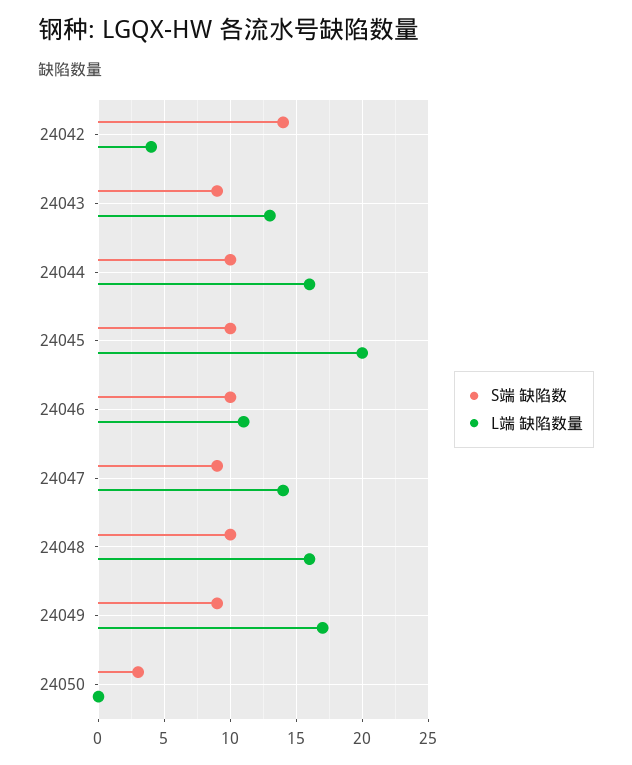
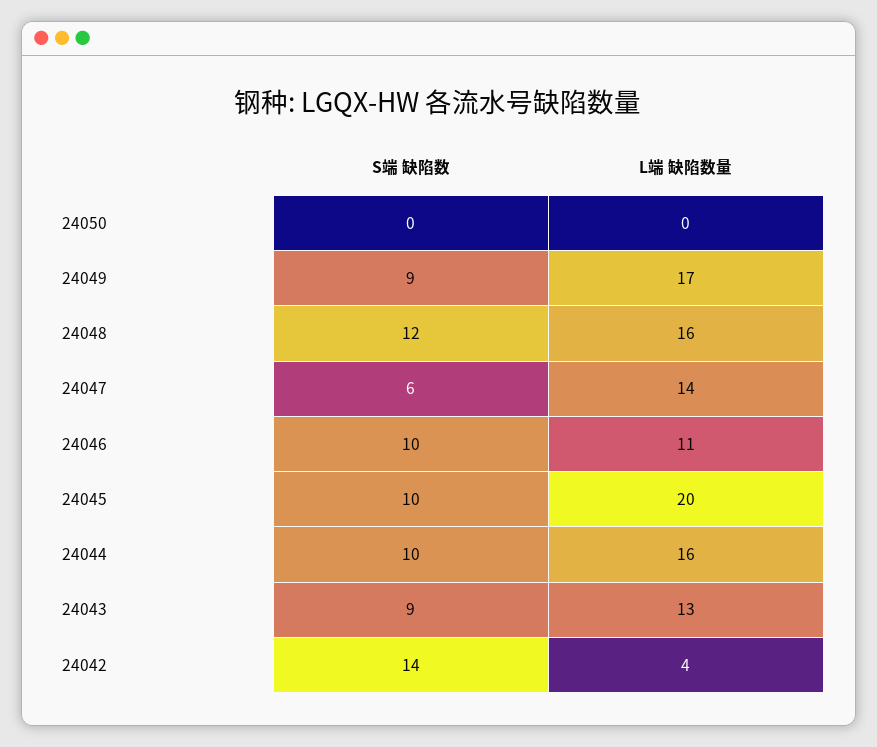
S端 缺陷数, 24047: 9 -> 6
S端 缺陷数, 24048: 10 -> 12
S端 缺陷数, 24050: 3 -> 0

